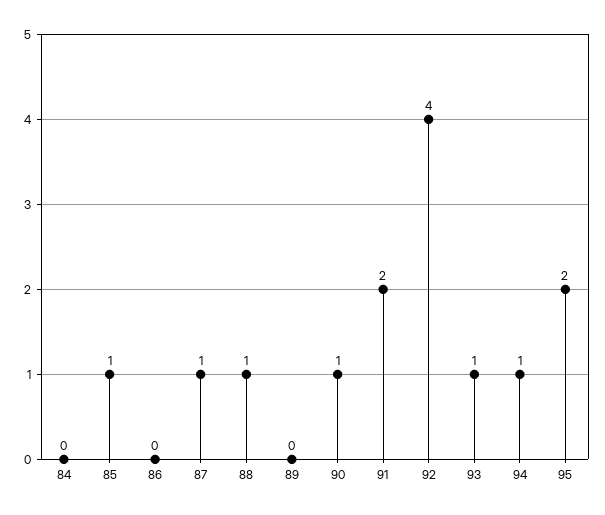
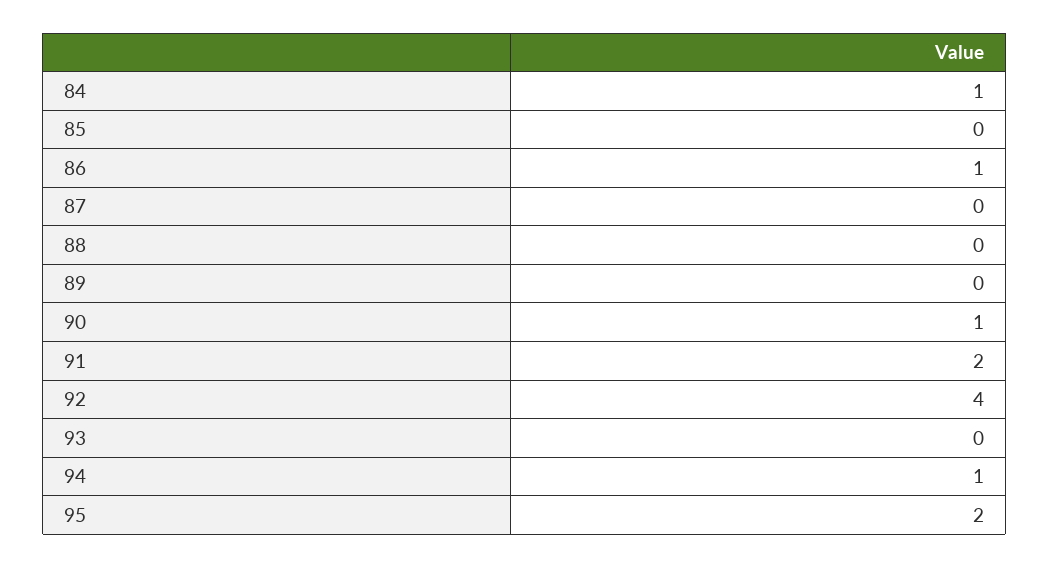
84: 0 -> 1
85: 1 -> 0
86: 0 -> 1
87: 1 -> 0
88: 1 -> 0
93: 1 -> 0

